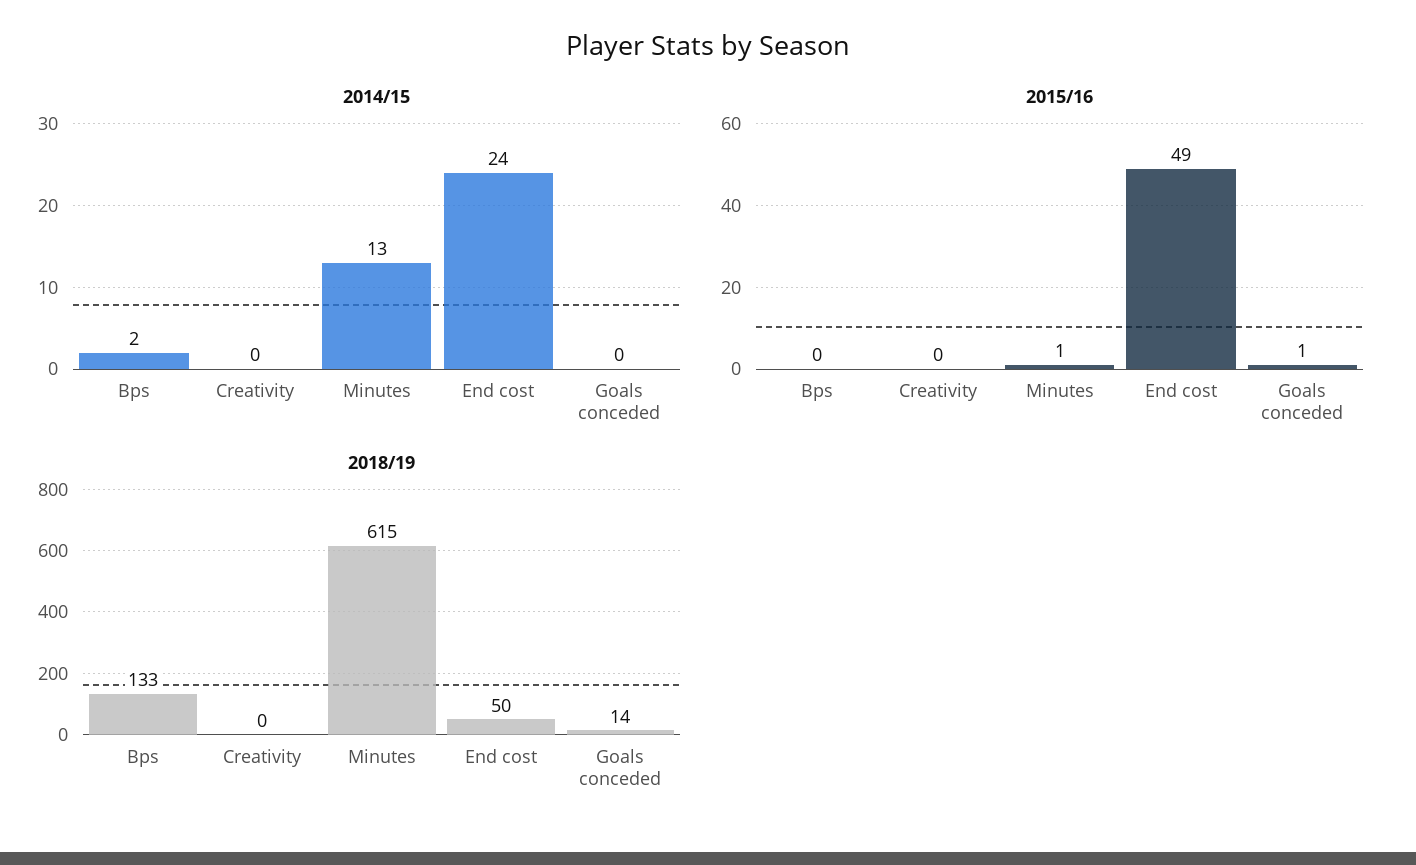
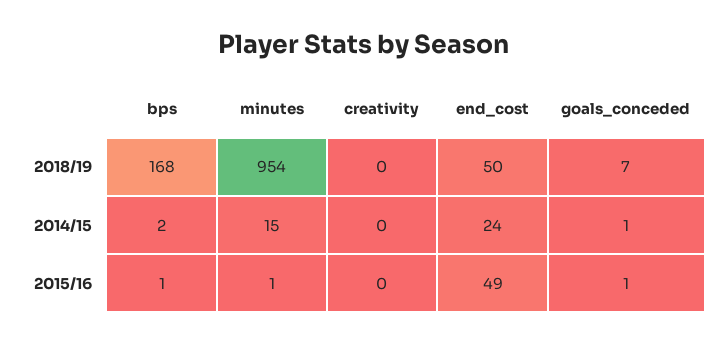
2014/15, Minutes: 13 -> 15
2014/15, Goals conceded: 0 -> 1
2015/16, Bps: 0 -> 1
2018/19, Bps: 133 -> 168
2018/19, Minutes: 615 -> 954
2018/19, Goals conceded: 14 -> 7

